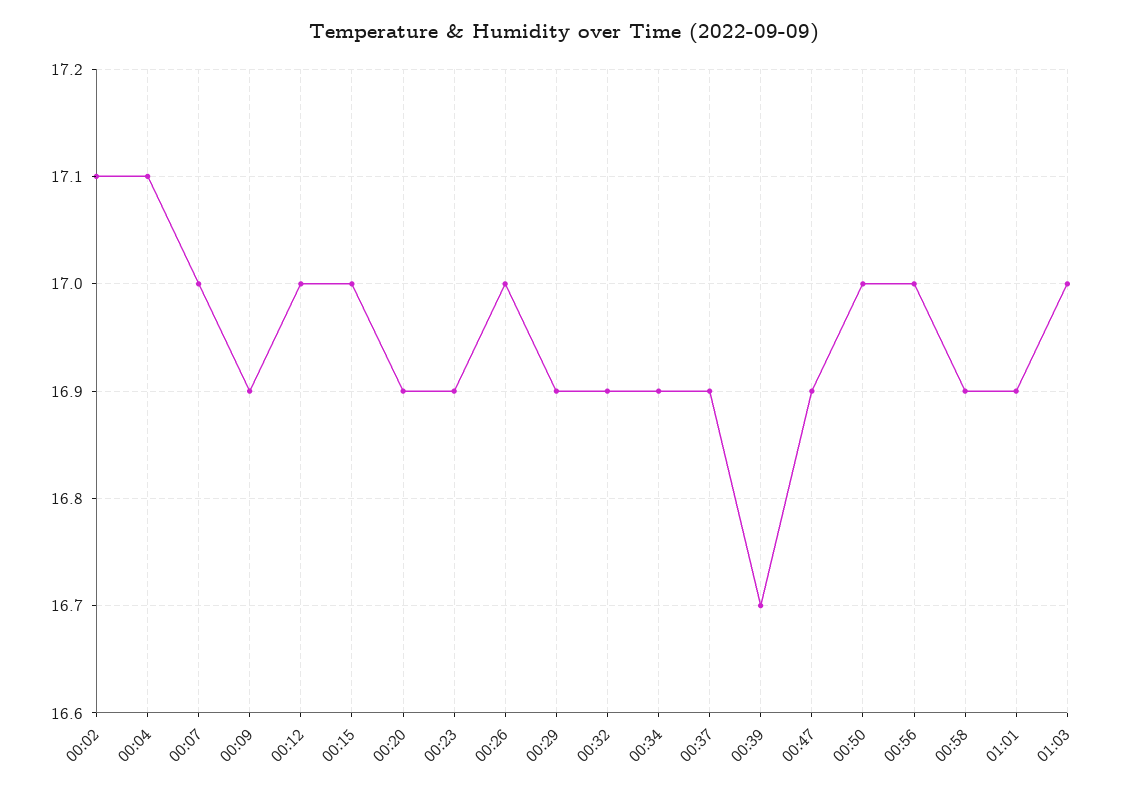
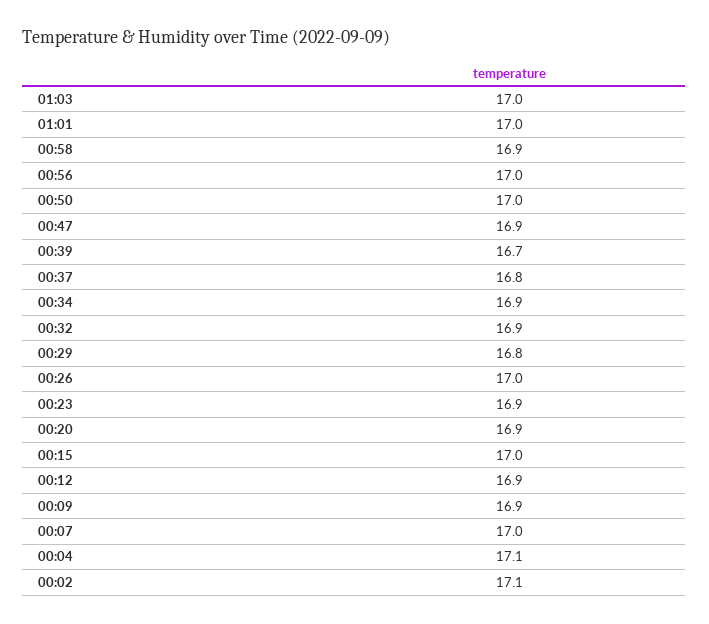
00:12: 17 -> 16.9
00:29: 16.9 -> 16.8
00:37: 16.9 -> 16.8
01:01: 16.9 -> 17

